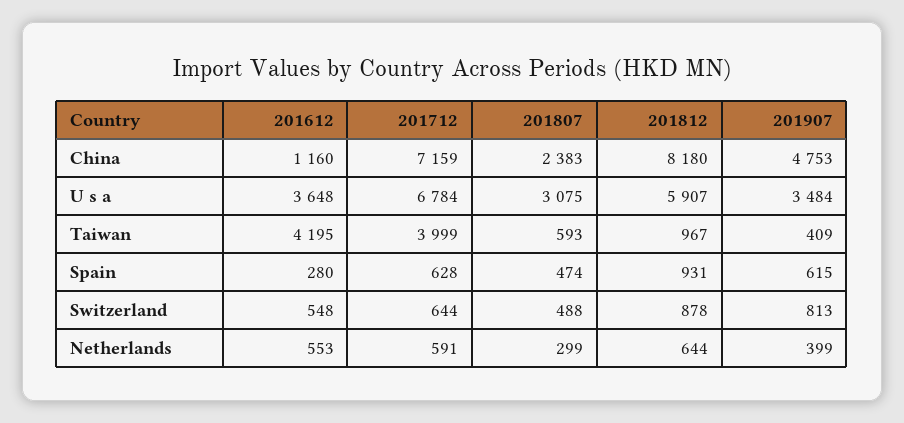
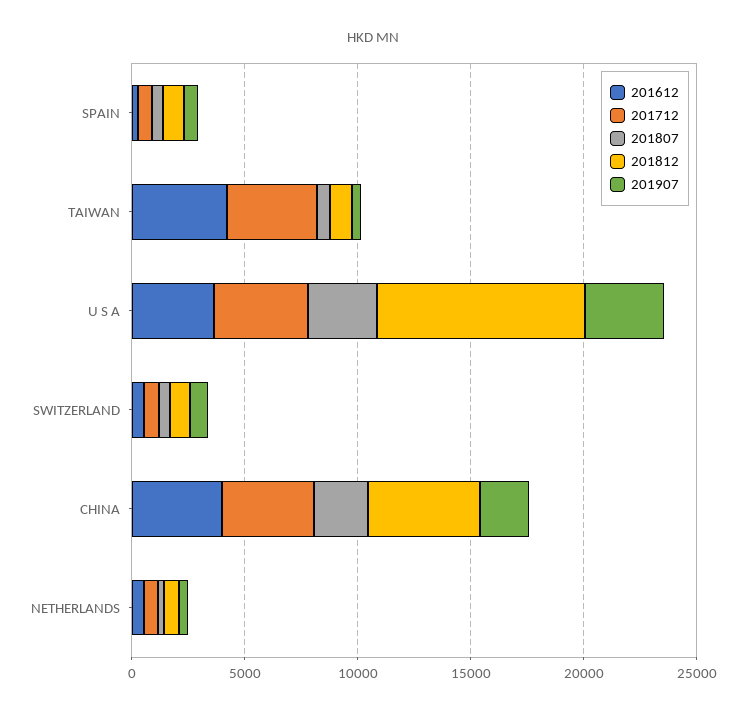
201612, China: 1160 -> 4000
201712, China: 7159 -> 4000
201812, China: 8180 -> 5000
201907, China: 4753 -> 2000
201712, U s a: 6784 -> 4000
201812, U s a: 5907 -> 9000

